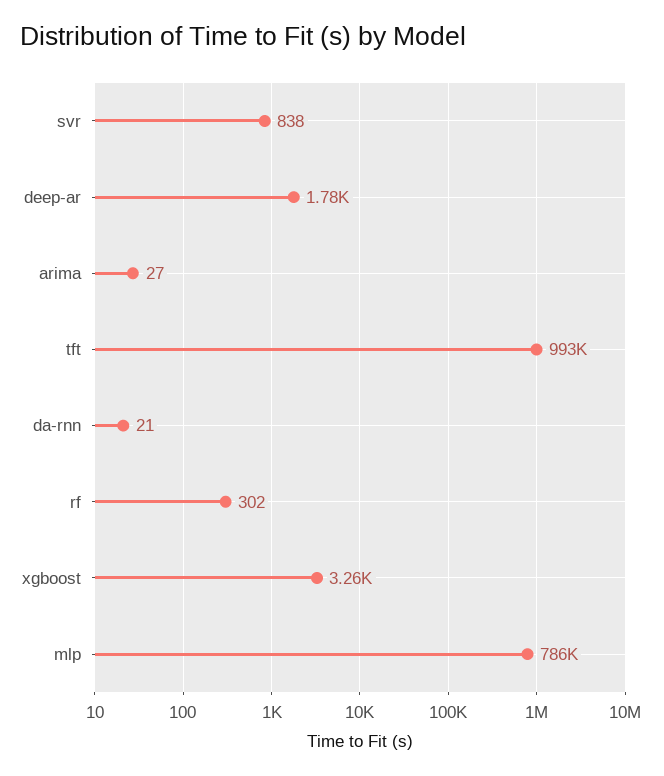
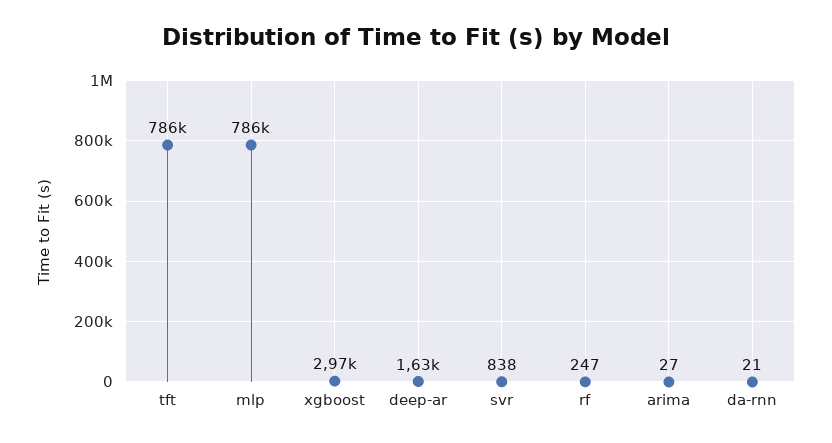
deep-ar: 1780 -> 1630
tft: 993000 -> 786000
rf: 302 -> 247
xgboost: 3260 -> 2970

